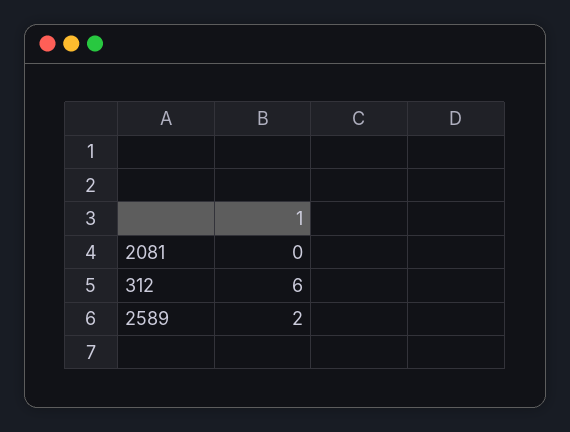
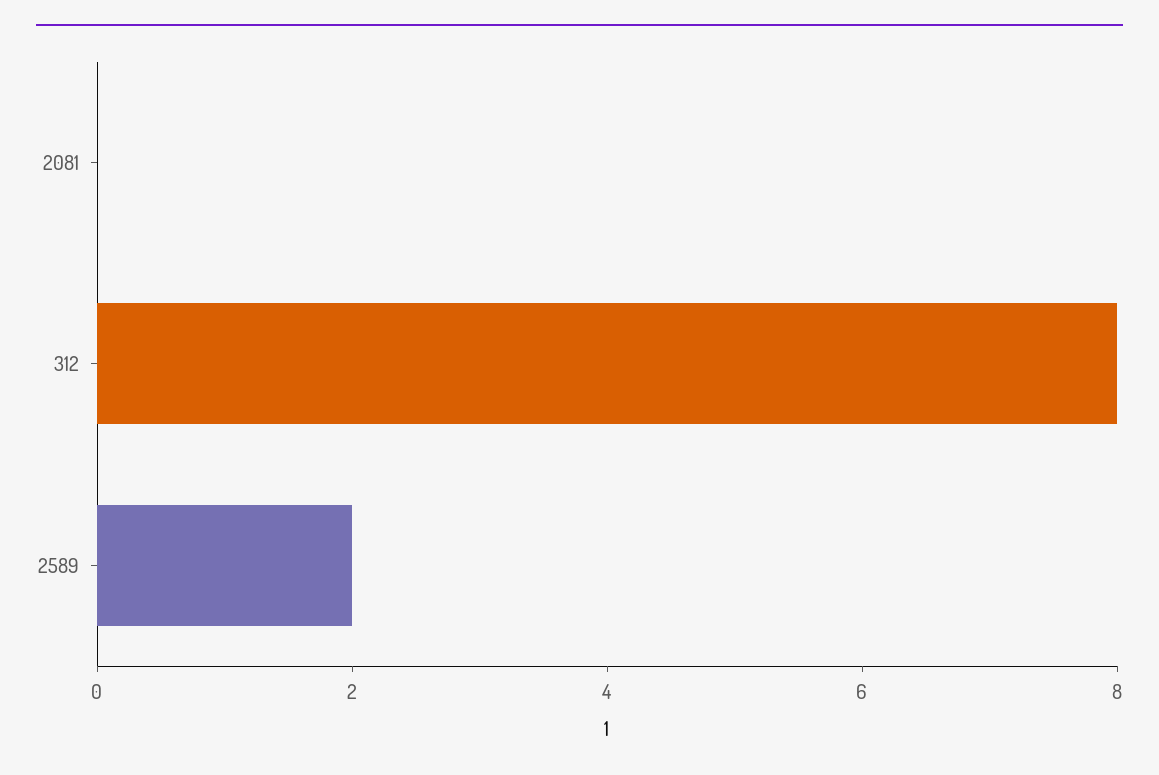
312: 6 -> 8

